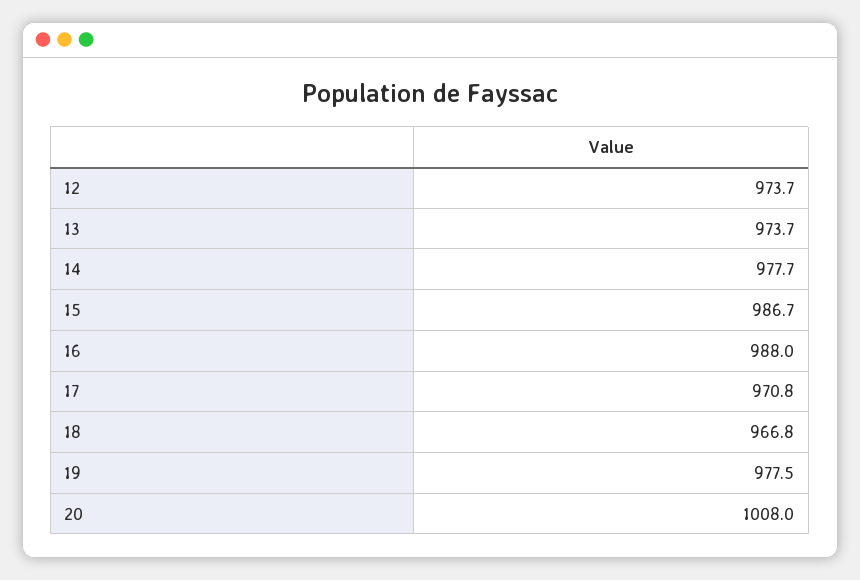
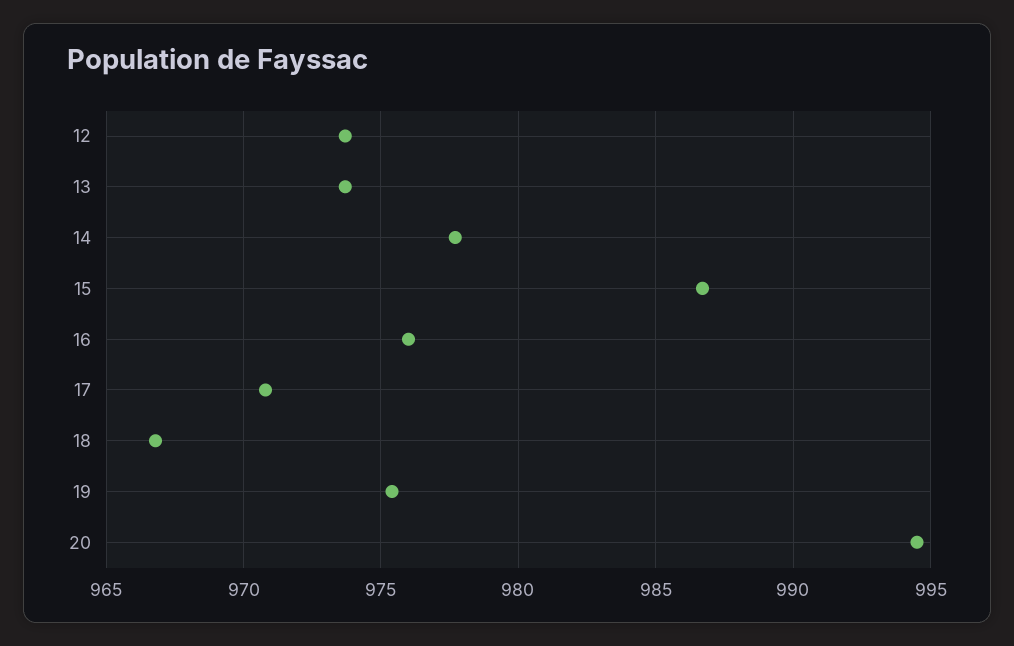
16: 988 -> 976
19: 977.5 -> 975.5
20: 1008 -> 994.5

